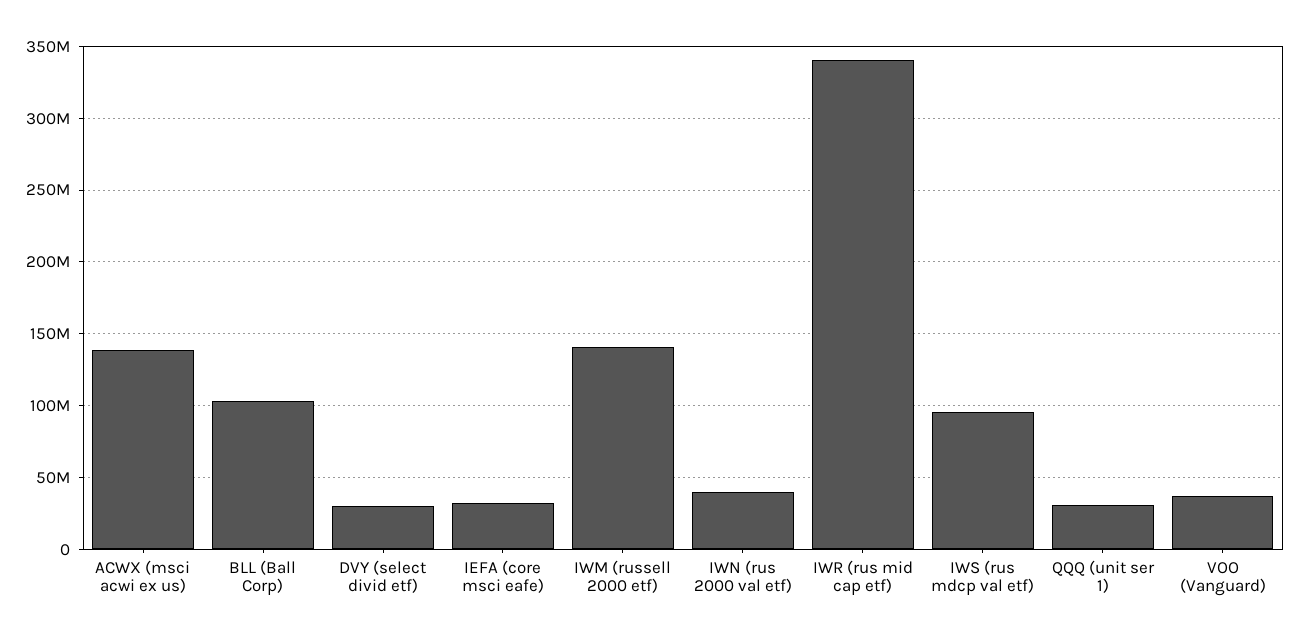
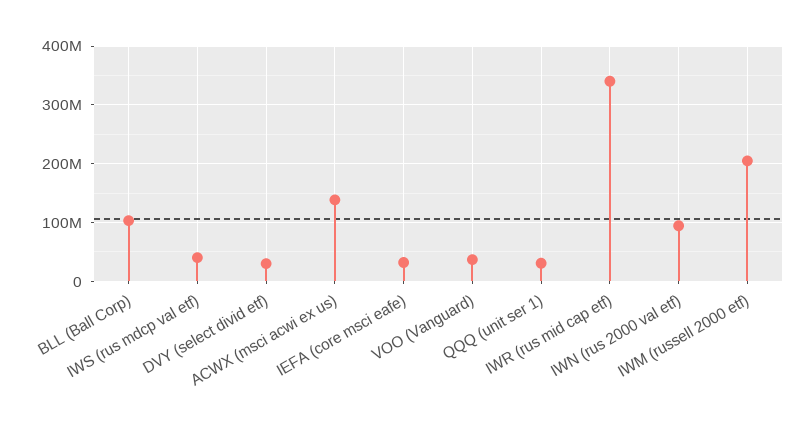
IWM (russell 2000 etf): 140000000 -> 200000000
IWN (rus 2000 val etf): 40000000 -> 100000000
IWS (rus mdcp val etf): 95000000 -> 40000000

